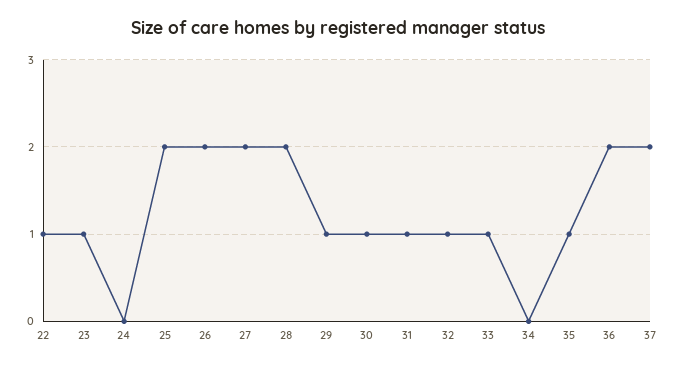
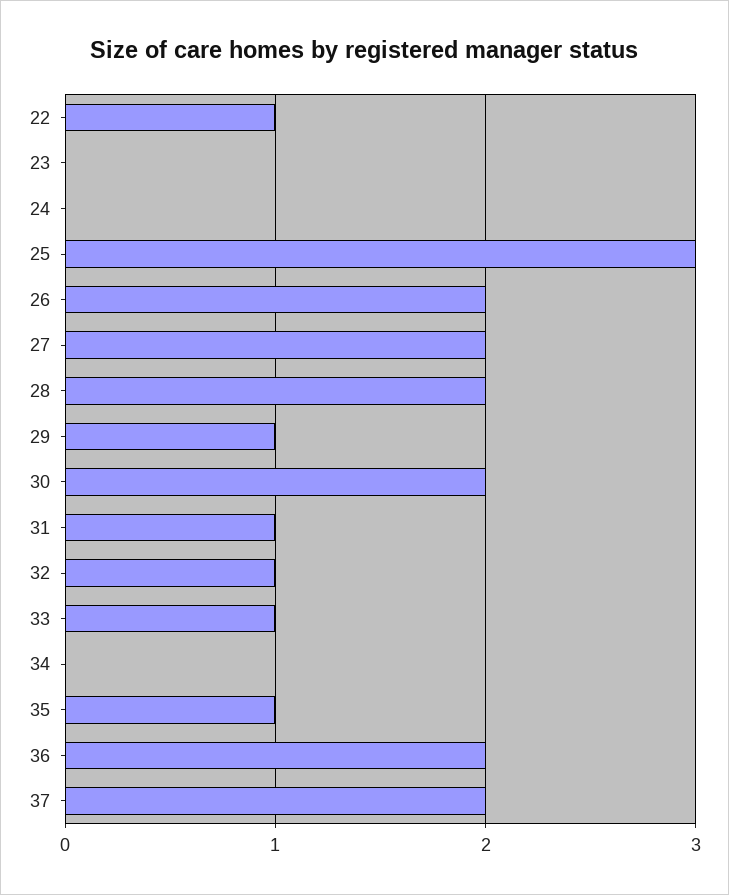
23: 1 -> 0
25: 2 -> 3
30: 1 -> 2

